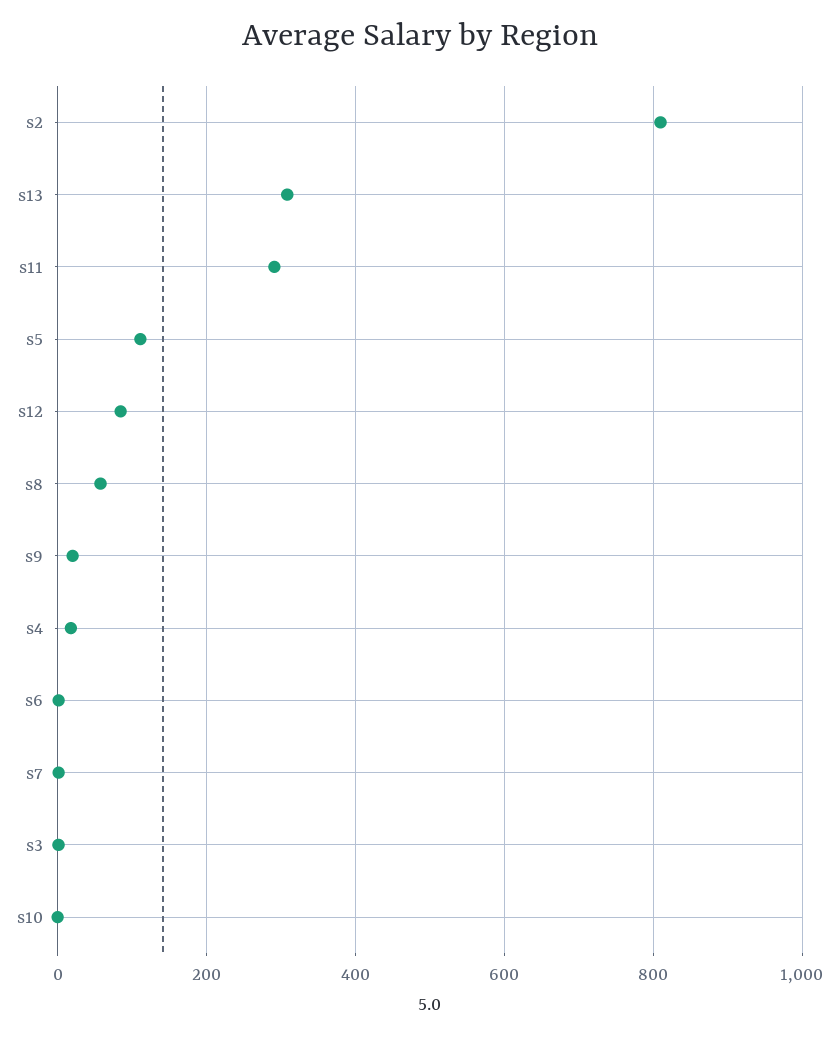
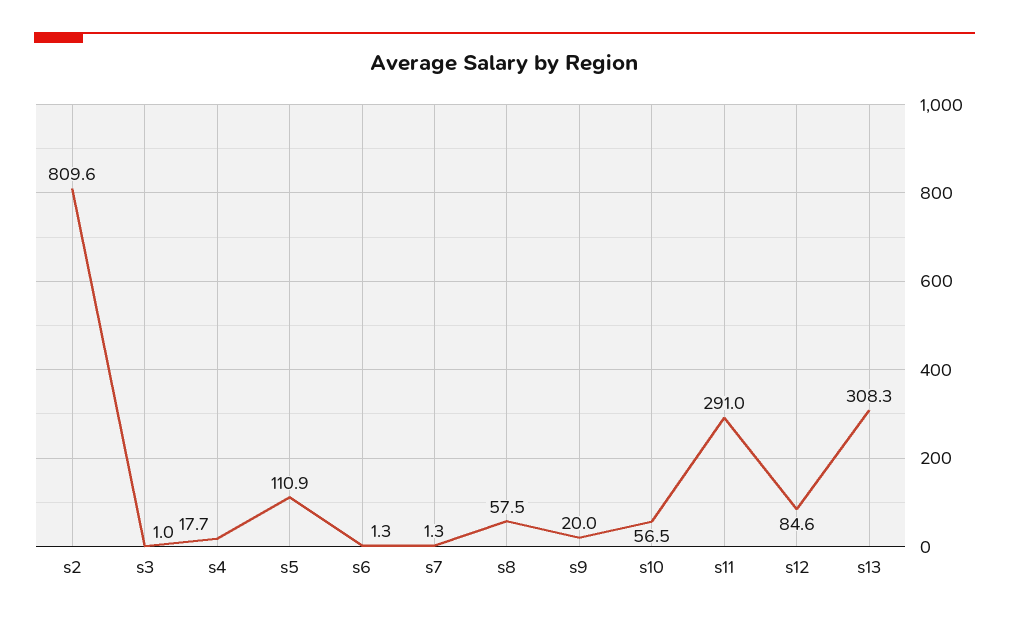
s10: 0 -> 56.5

